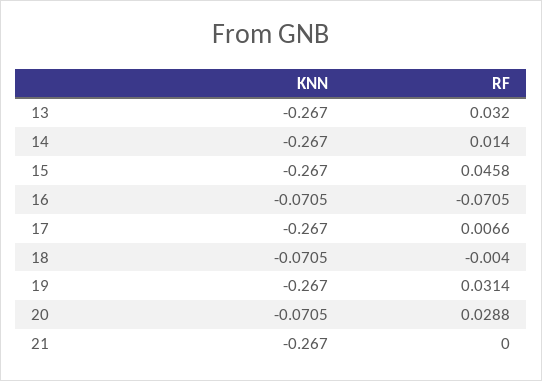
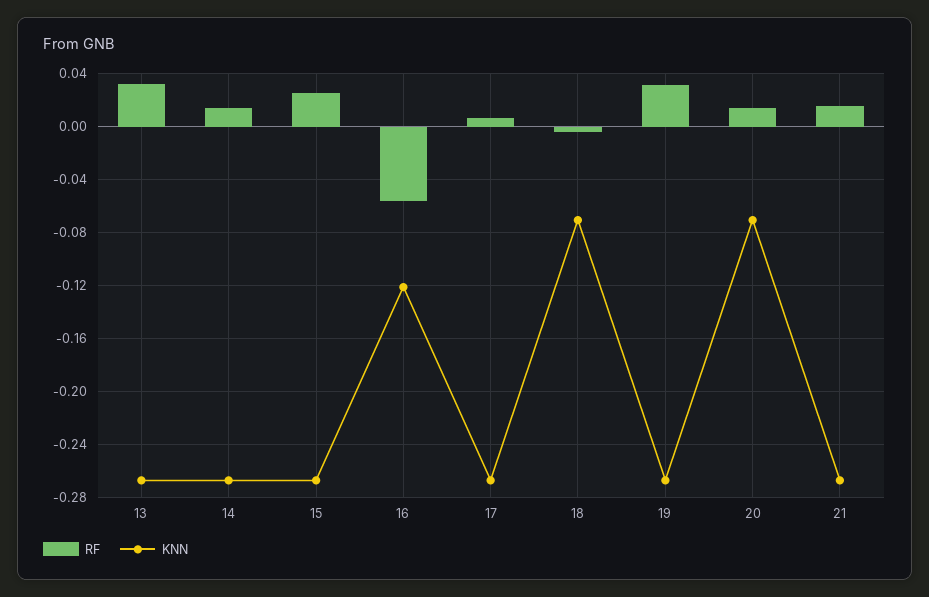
RF, 15: 0.0458 -> 0.025
KNN, 16: -0.0705 -> -0.12
RF, 16: -0.0705 -> -0.055
RF, 20: 0.0288 -> 0.015
RF, 21: 0 -> 0.015

